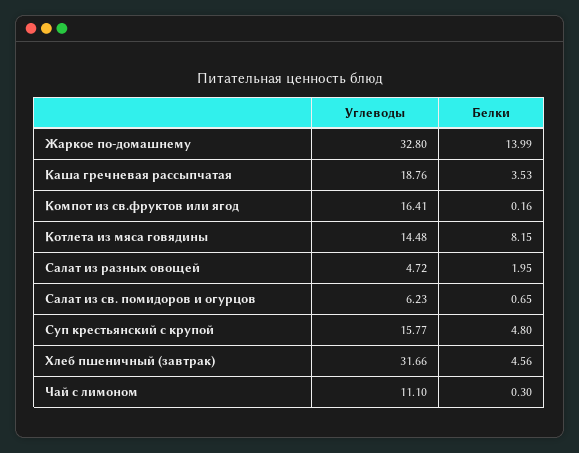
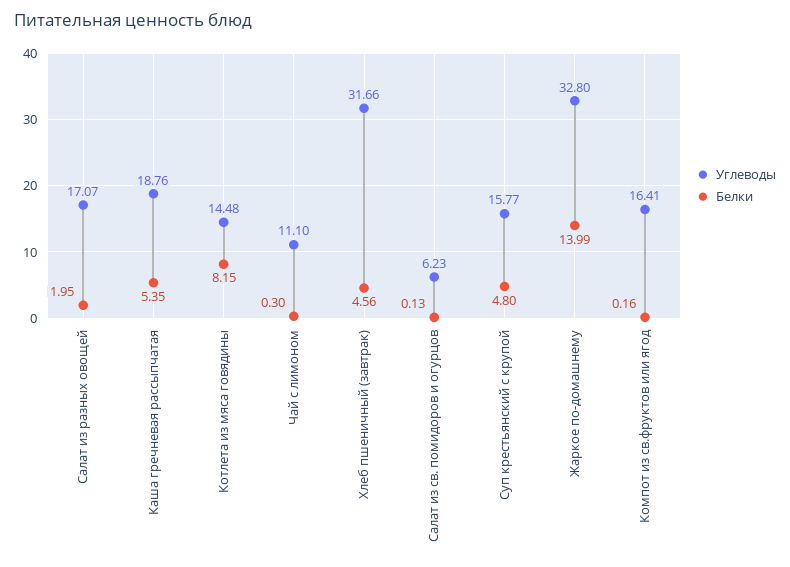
Белки, Каша гречневая рассыпчатая: 3.53 -> 5.35
Углеводы, Салат из разных овощей: 4.72 -> 17.07
Белки, Салат из св. помидоров и огурцов: 0.65 -> 0.13

